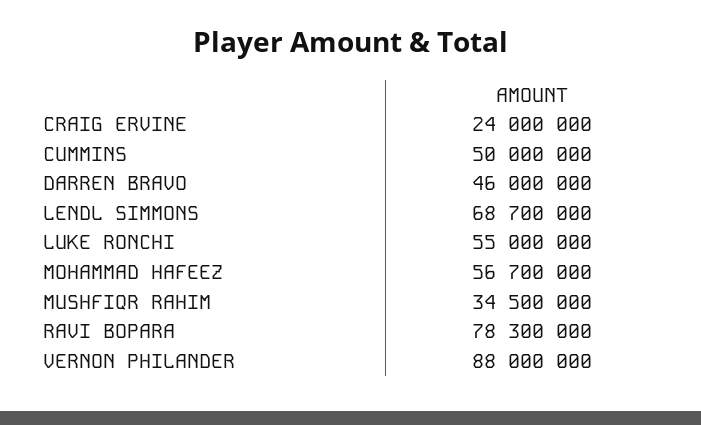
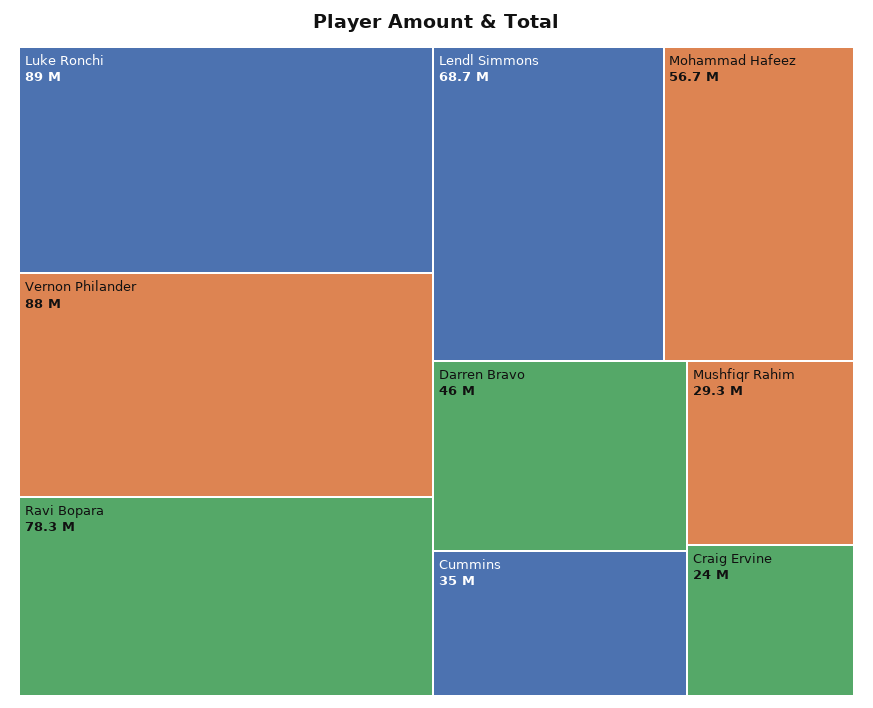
CUMMINS: 50000000 -> 35000000
LUKE RONCHI: 55000000 -> 89000000
MUSHFIQR RAHIM: 34500000 -> 29300000

